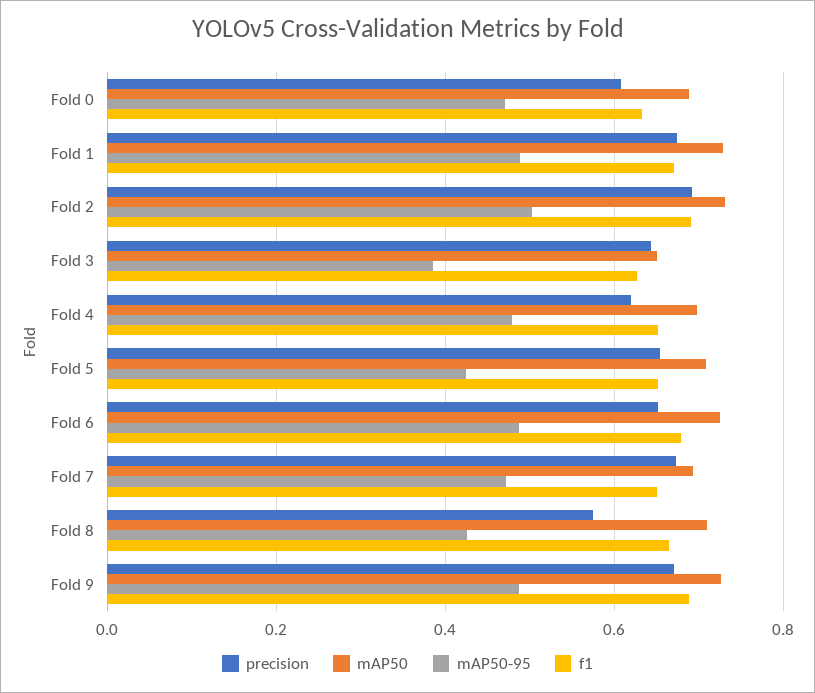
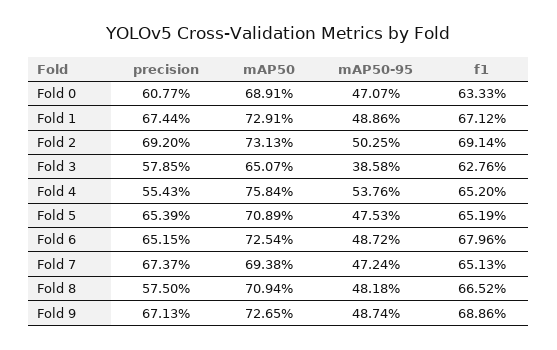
precision, Fold 3: 0.64 -> 0.5785
precision, Fold 4: 0.62 -> 0.5543
mAP50, Fold 4: 0.7 -> 0.7584
mAP50-95, Fold 4: 0.48 -> 0.5376
mAP50-95, Fold 5: 0.42 -> 0.4753
mAP50-95, Fold 8: 0.42 -> 0.4818

